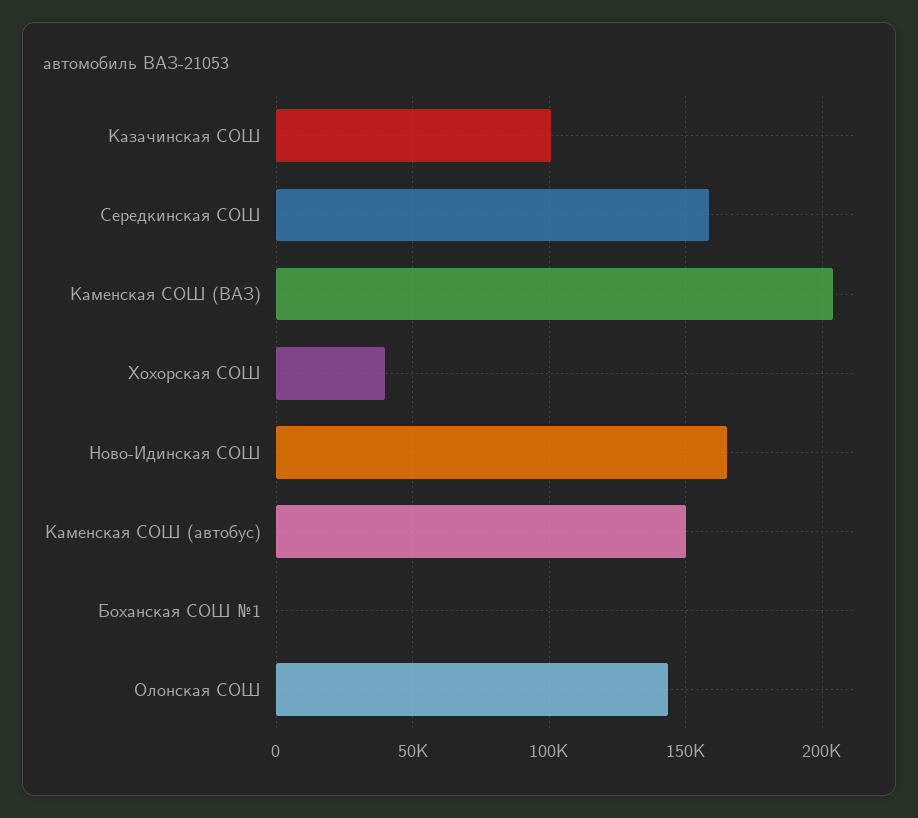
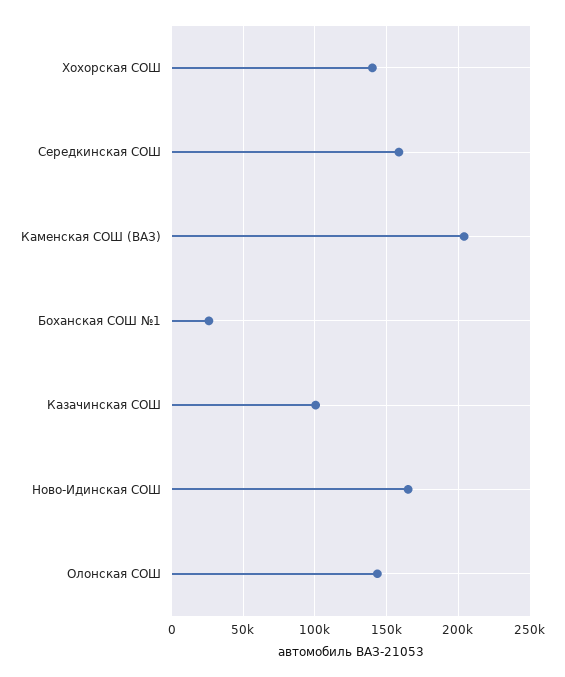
Хохорская СОШ: 40000 -> 140000
Каменская СОШ (автобус): 150000 -> none
Боханская СОШ №1: 0 -> 25000

